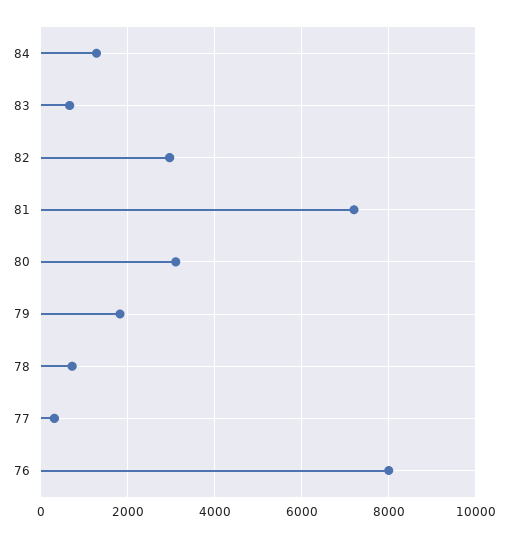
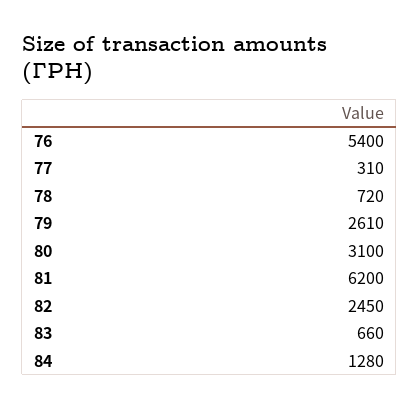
82: 3000 -> 2450
81: 7200 -> 6200
79: 1800 -> 2610
76: 8000 -> 5400

